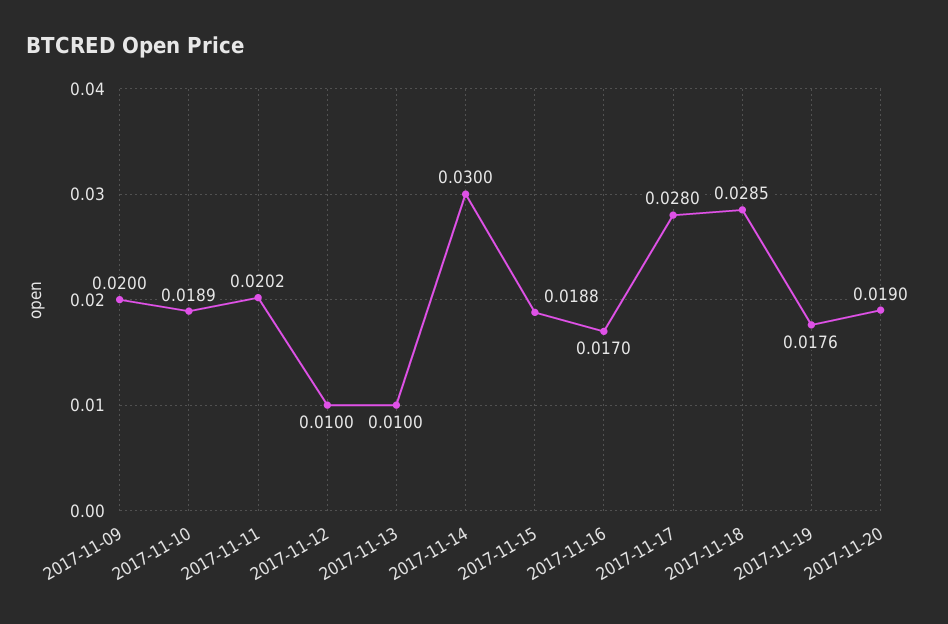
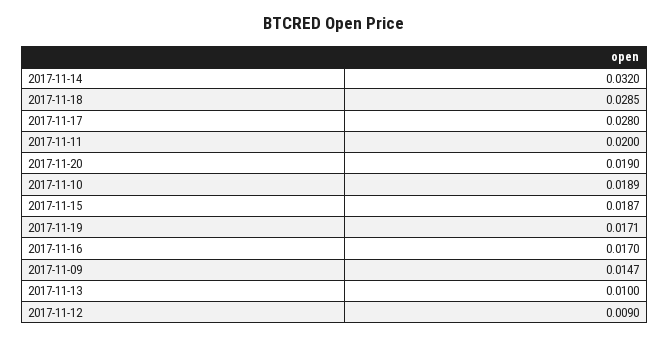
2017-11-09: 0.02 -> 0.0147
2017-11-11: 0.0202 -> 0.02
2017-11-12: 0.01 -> 0.009
2017-11-14: 0.03 -> 0.032
2017-11-15: 0.0188 -> 0.0187
2017-11-19: 0.0176 -> 0.0171

